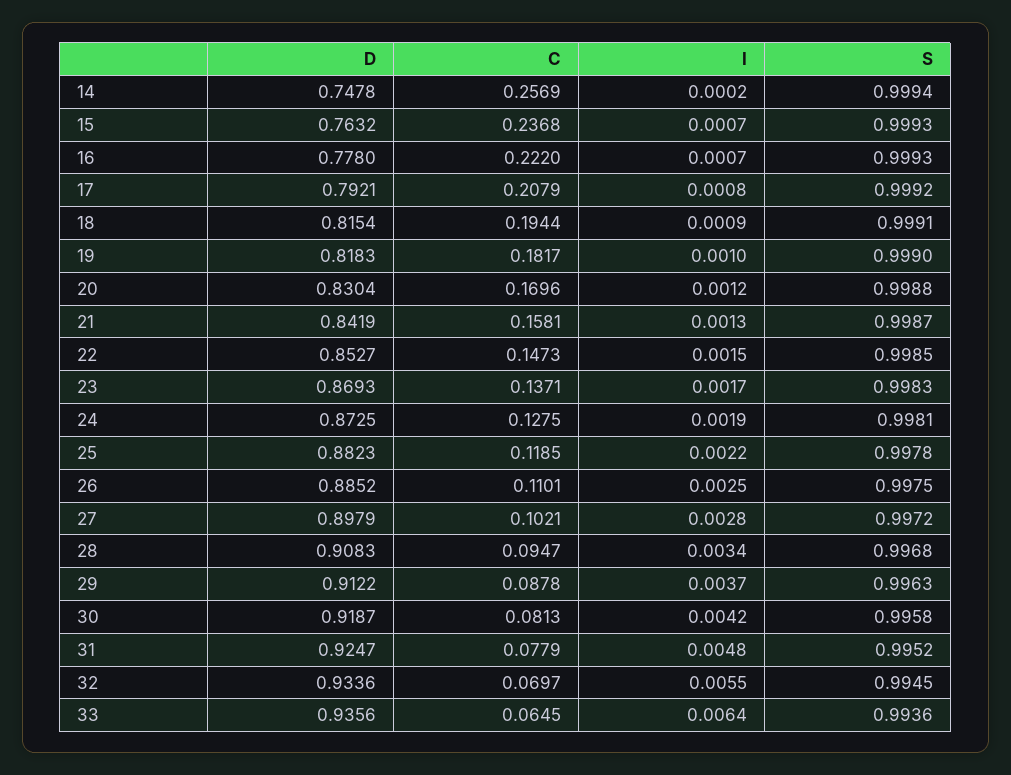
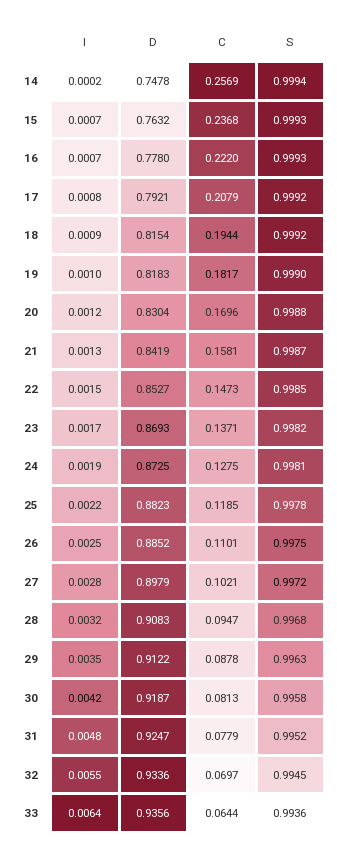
S, 18: 0.9991 -> 0.9992
S, 23: 0.9983 -> 0.9982
I, 28: 0.0034 -> 0.0032
I, 29: 0.0037 -> 0.0035
C, 33: 0.0645 -> 0.0644

